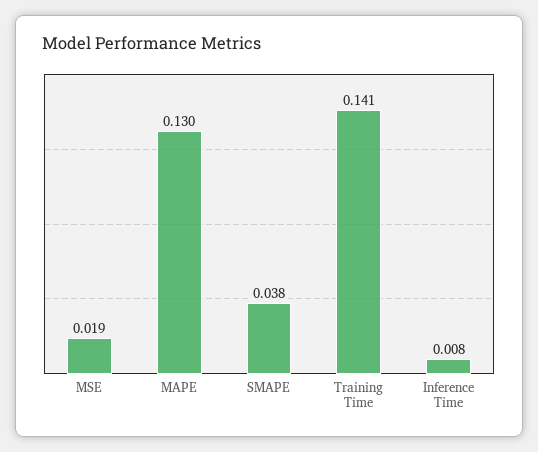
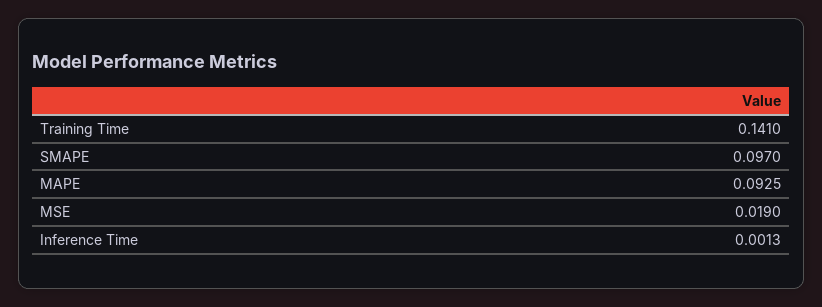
MAPE: 0.13 -> 0.0925
SMAPE: 0.038 -> 0.097
Inference Time: 0.008 -> 0.0013

